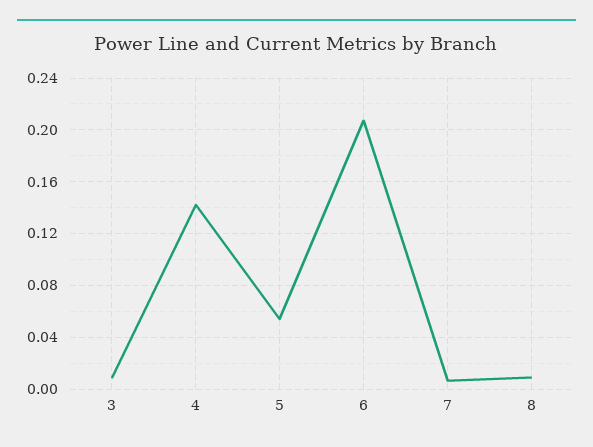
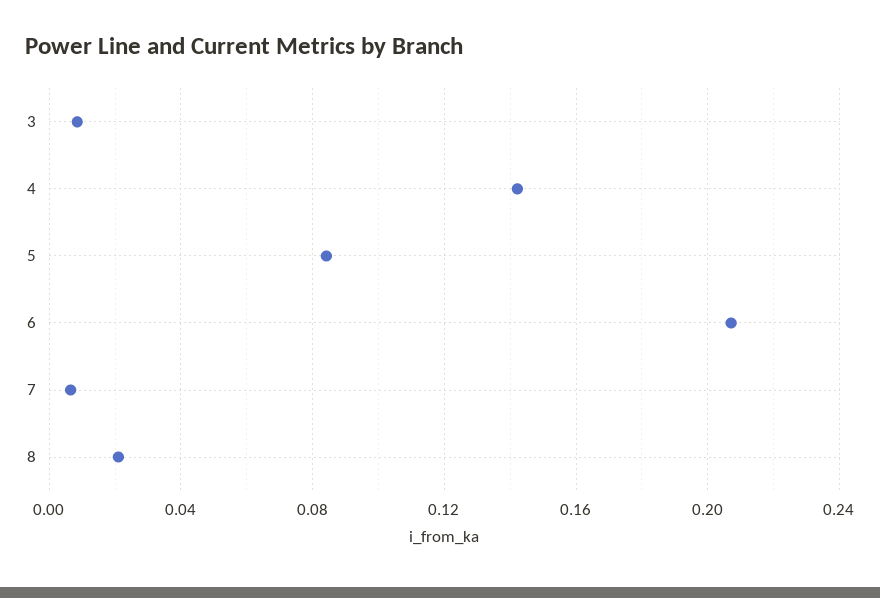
5: 0.055 -> 0.085
8: 0.01 -> 0.02

